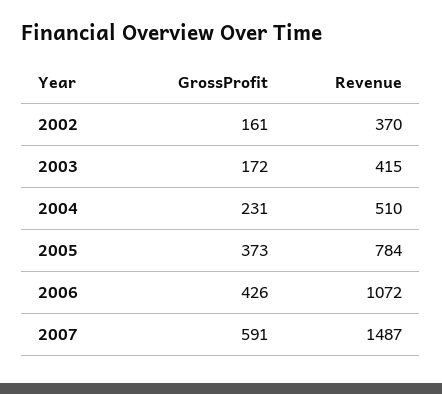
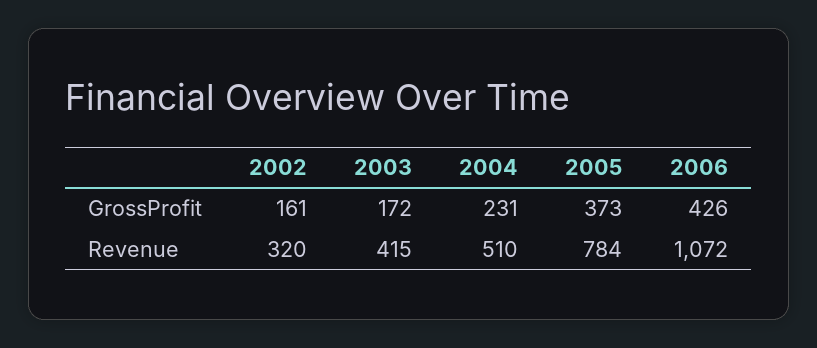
Revenue, 2002: 370 -> 320
GrossProfit, 2007: 591 -> none
Revenue, 2007: 1487 -> none

